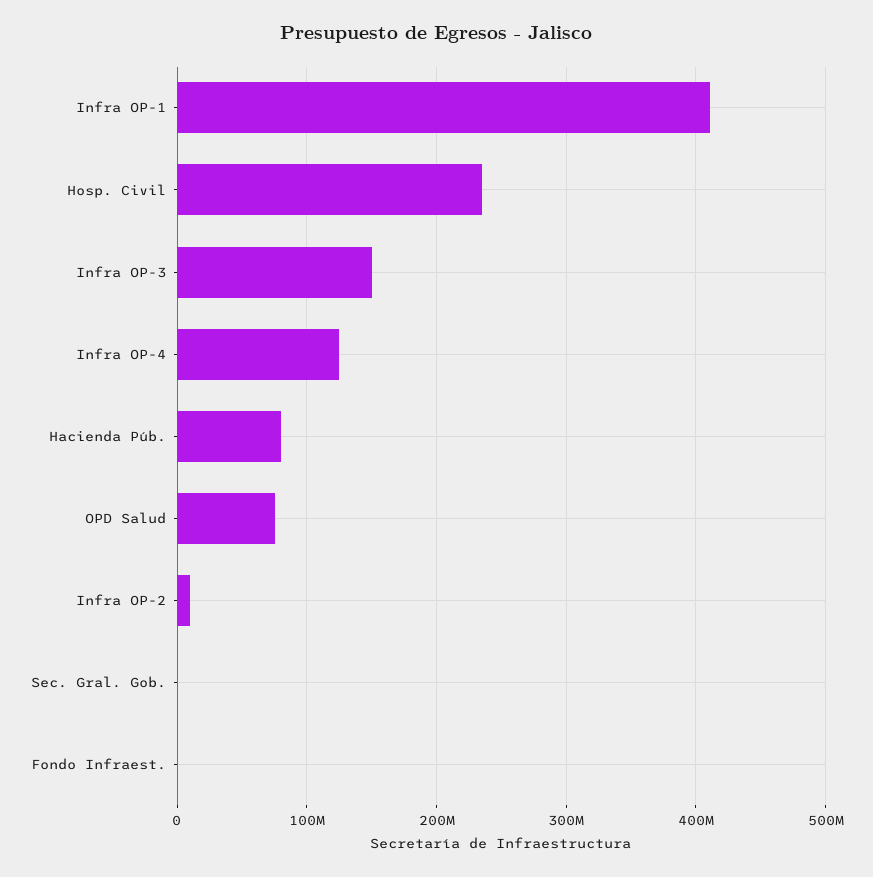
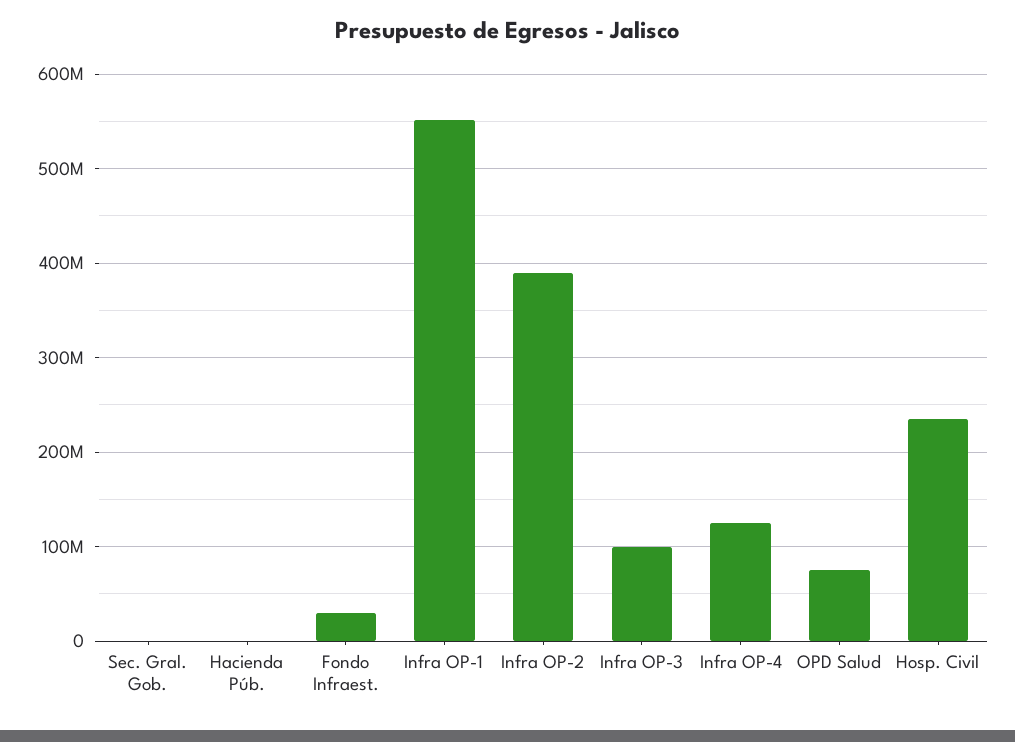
Infra OP-1: 410000000 -> 550000000
Infra OP-3: 150000000 -> 100000000
Hacienda Púb.: 80000000 -> 0
Infra OP-2: 10000000 -> 390000000
Fondo Infraest.: 0 -> 30000000

